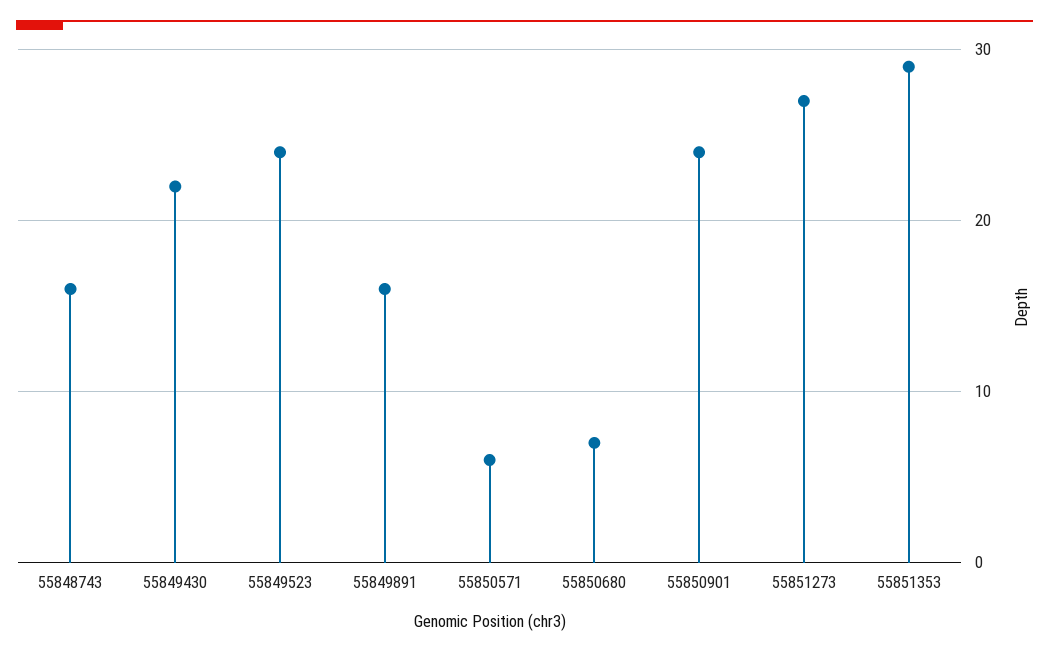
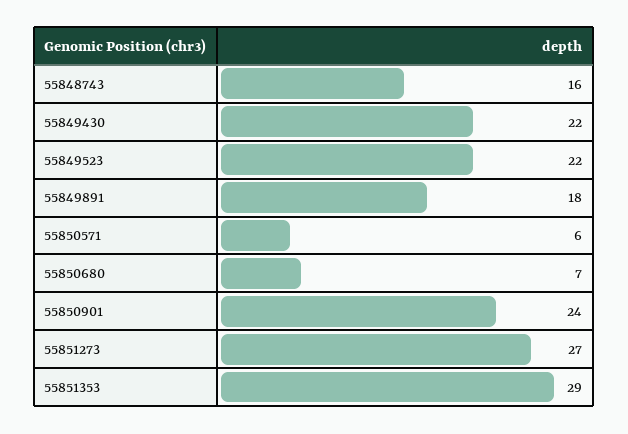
55849523: 24 -> 22
55849891: 16 -> 18

